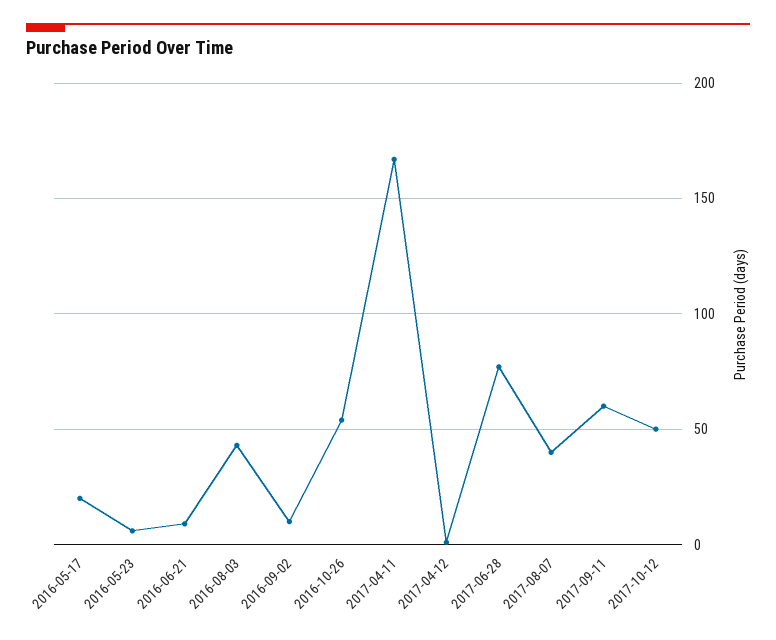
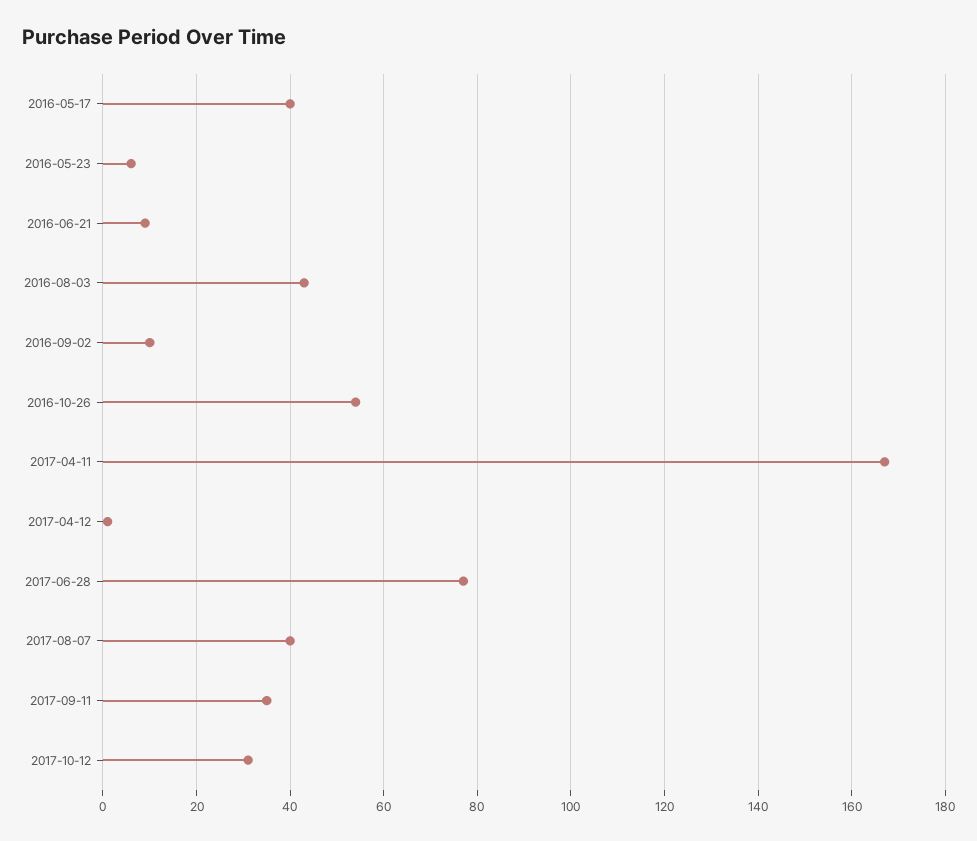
2016-05-17: 20 -> 40
2017-09-11: 60 -> 35
2017-10-12: 50 -> 30

